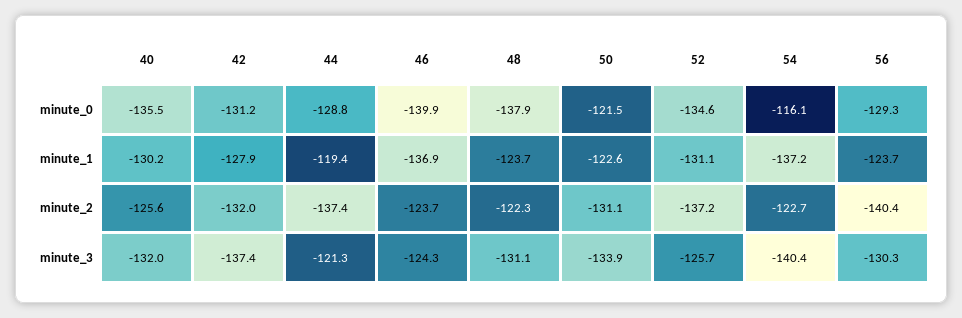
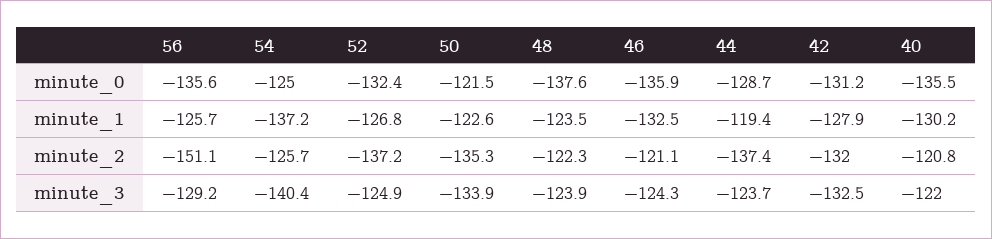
44, minute_0: -128.8 -> -128.7
46, minute_0: -139.9 -> -135.9
48, minute_0: -137.9 -> -137.6
52, minute_0: -134.6 -> -132.4
54, minute_0: -116.1 -> -125
56, minute_0: -129.3 -> -135.6
46, minute_1: -136.9 -> -132.5
48, minute_1: -123.7 -> -123.5
52, minute_1: -131.1 -> -126.8
56, minute_1: -123.7 -> -125.7
40, minute_2: -125.6 -> -120.8
46, minute_2: -123.7 -> -121.1
50, minute_2: -131.1 -> -135.3
54, minute_2: -122.7 -> -125.7
56, minute_2: -140.4 -> -151.1
40, minute_3: -132 -> -122
42, minute_3: -137.4 -> -132.5
44, minute_3: -121.3 -> -123.7
48, minute_3: -131.1 -> -123.9
52, minute_3: -125.7 -> -124.9
56, minute_3: -130.3 -> -129.2

